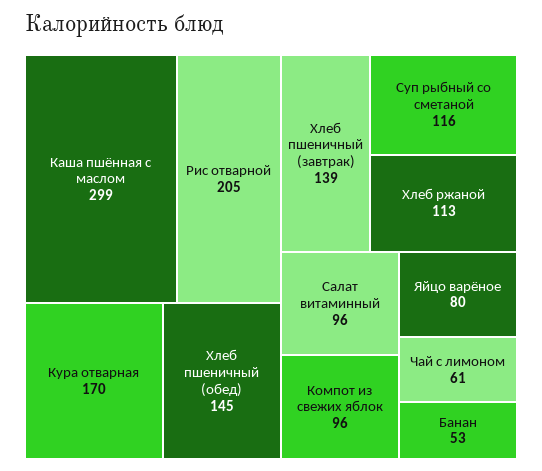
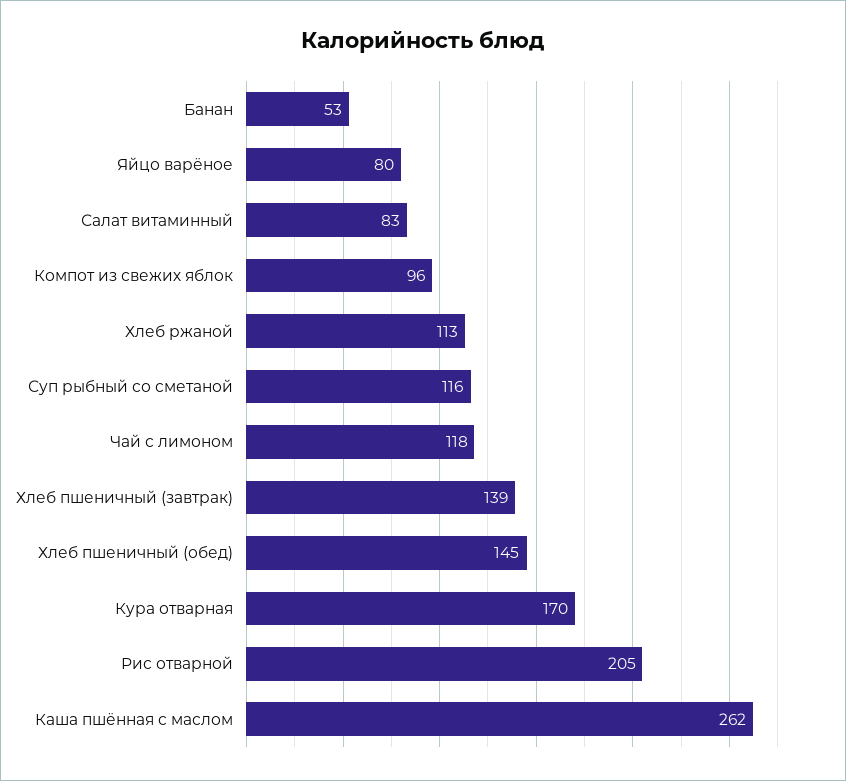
Каша пшённая с маслом: 299 -> 262
Салат витаминный: 96 -> 83
Чай с лимоном: 61 -> 118

